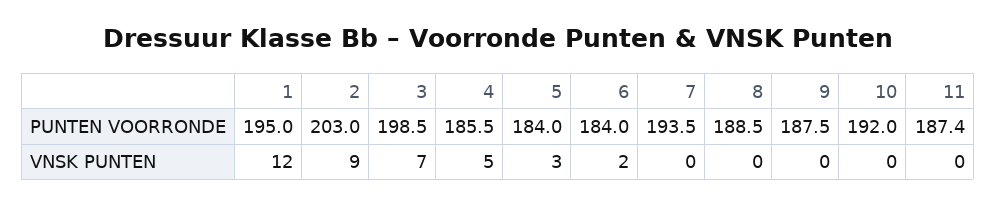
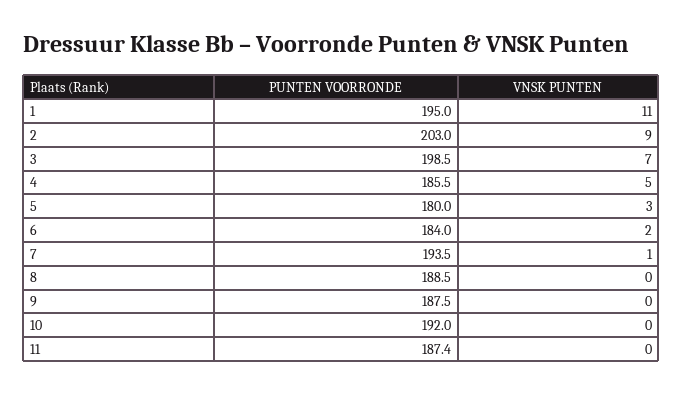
5, PUNTEN VOORRONDE: 184 -> 180
1, VNSK PUNTEN: 12 -> 11
7, VNSK PUNTEN: 0 -> 1

